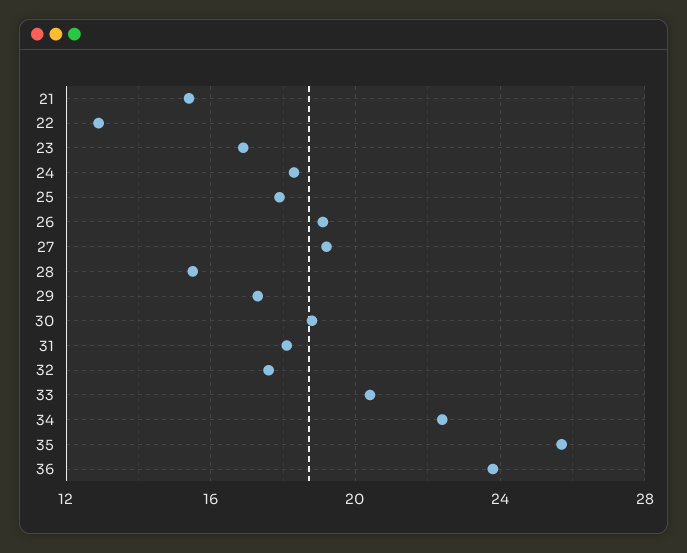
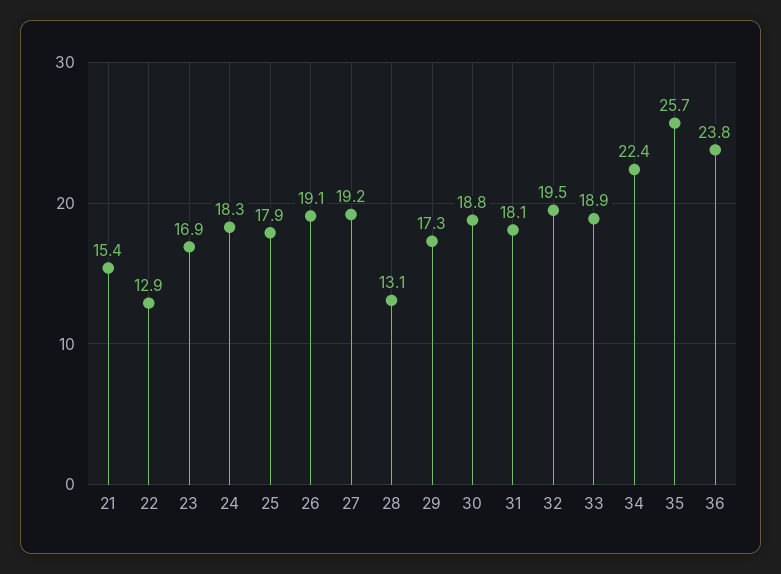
28: 15.5 -> 13.1
32: 17.5 -> 19.5
33: 20.5 -> 18.9

